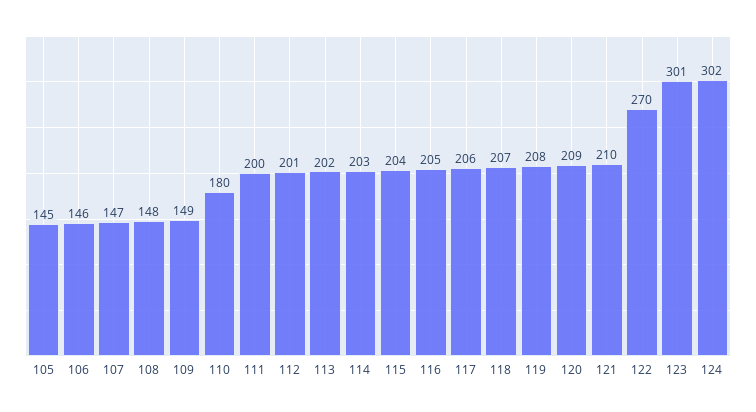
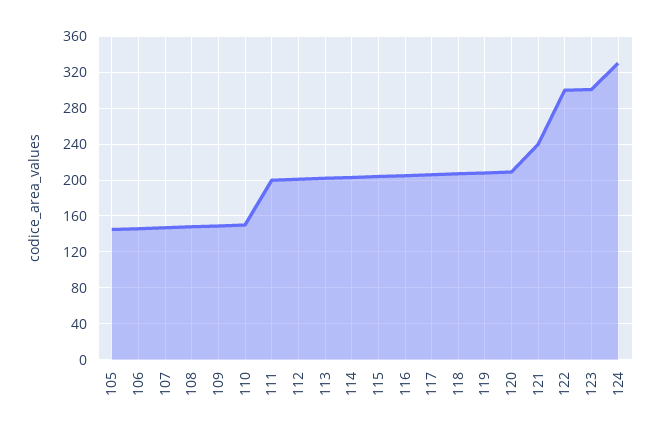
110: 180 -> 150
121: 210 -> 240
122: 270 -> 300
124: 302 -> 330

